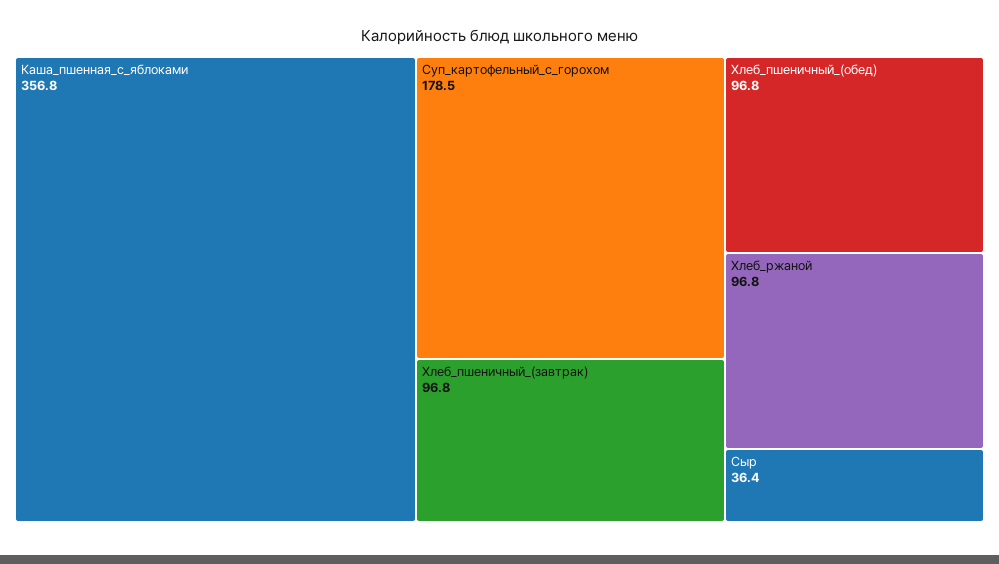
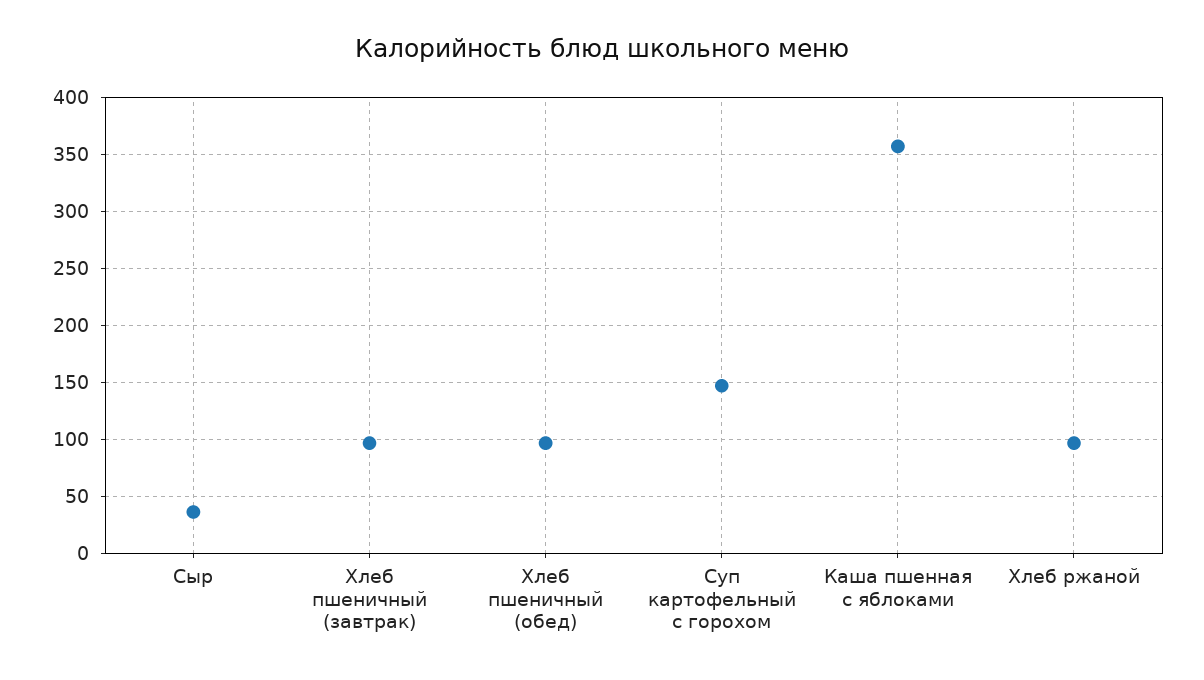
Суп_картофельный_с_горохом: 178.5 -> 150

